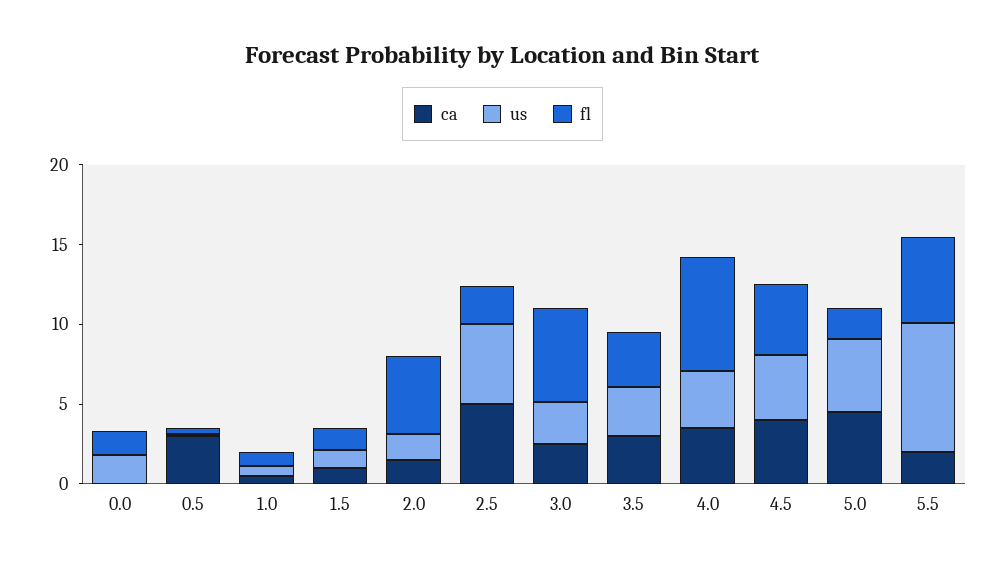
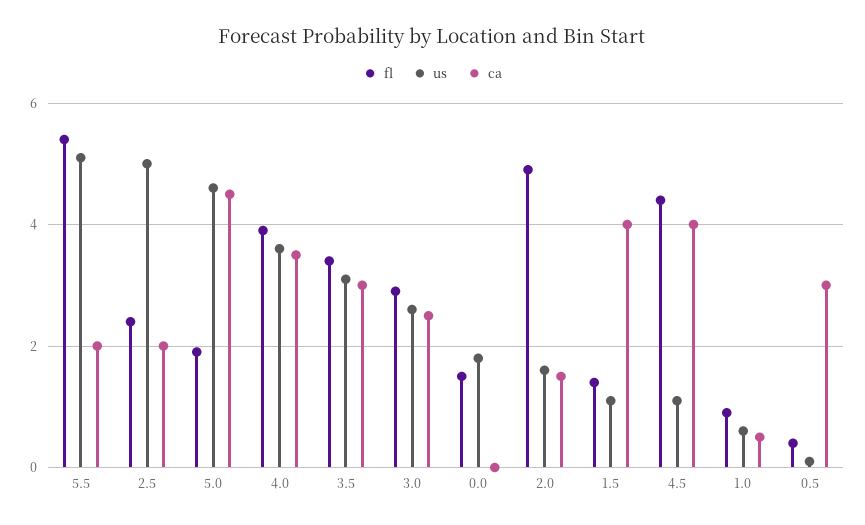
ca, 1.5: 1 -> 4
ca, 2.5: 5 -> 2
fl, 3.0: 6 -> 3
fl, 4.0: 7 -> 4
us, 4.5: 4 -> 1
us, 5.5: 8 -> 5

